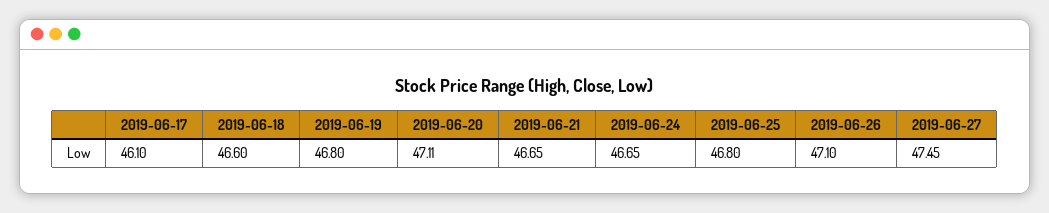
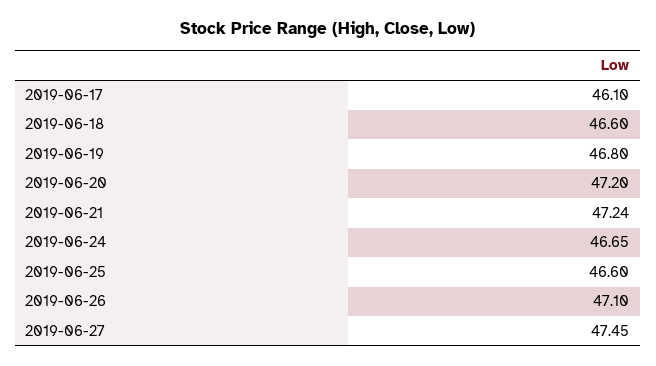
2019-06-20: 47.11 -> 47.2
2019-06-21: 46.65 -> 47.24
2019-06-25: 46.8 -> 46.6

